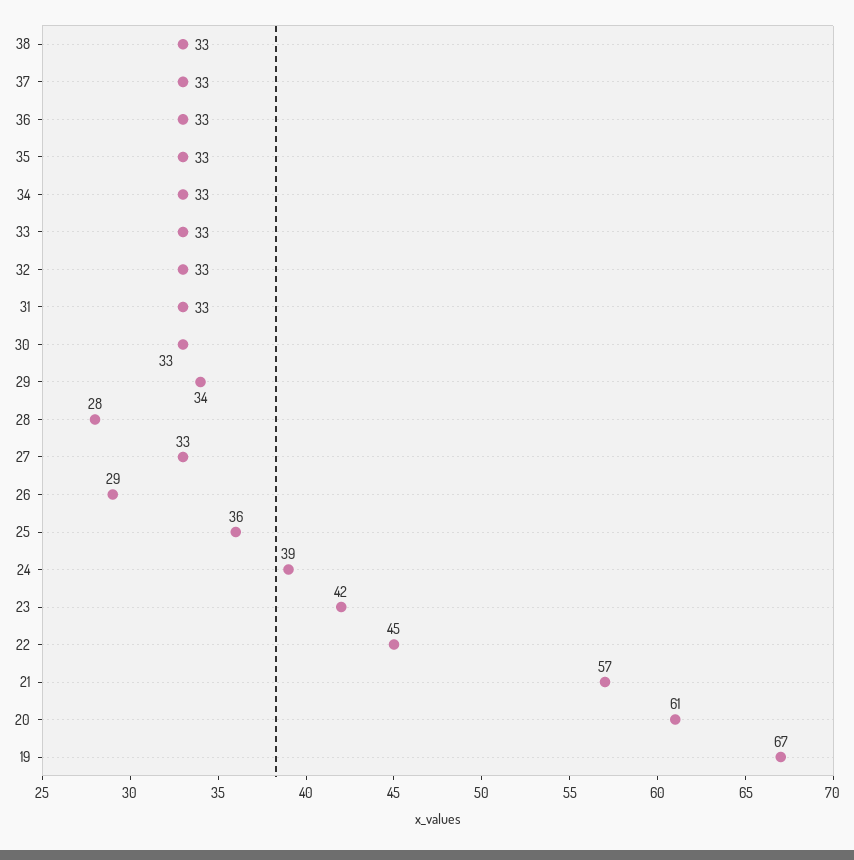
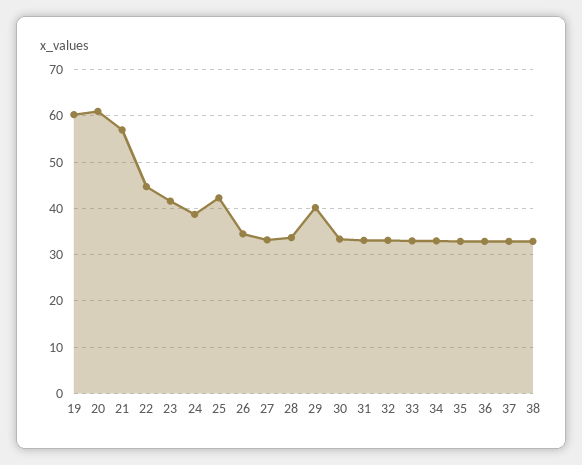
29: 34 -> 40
28: 28 -> 34
26: 29 -> 34
25: 36 -> 42
19: 67 -> 60

